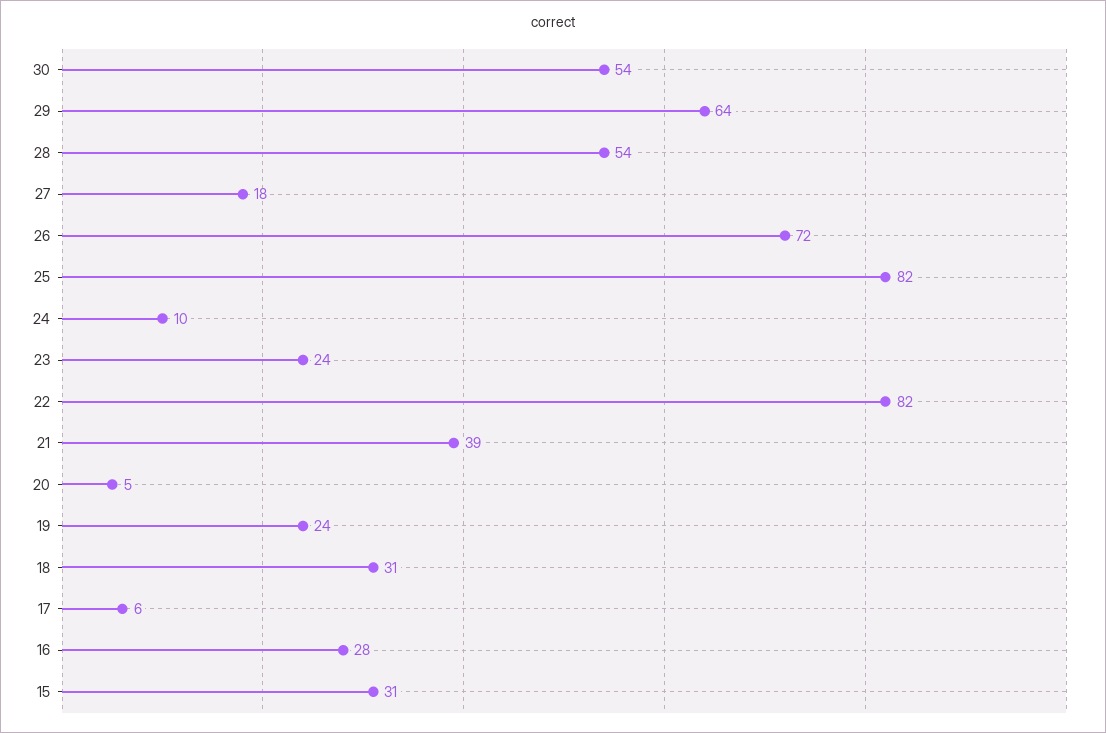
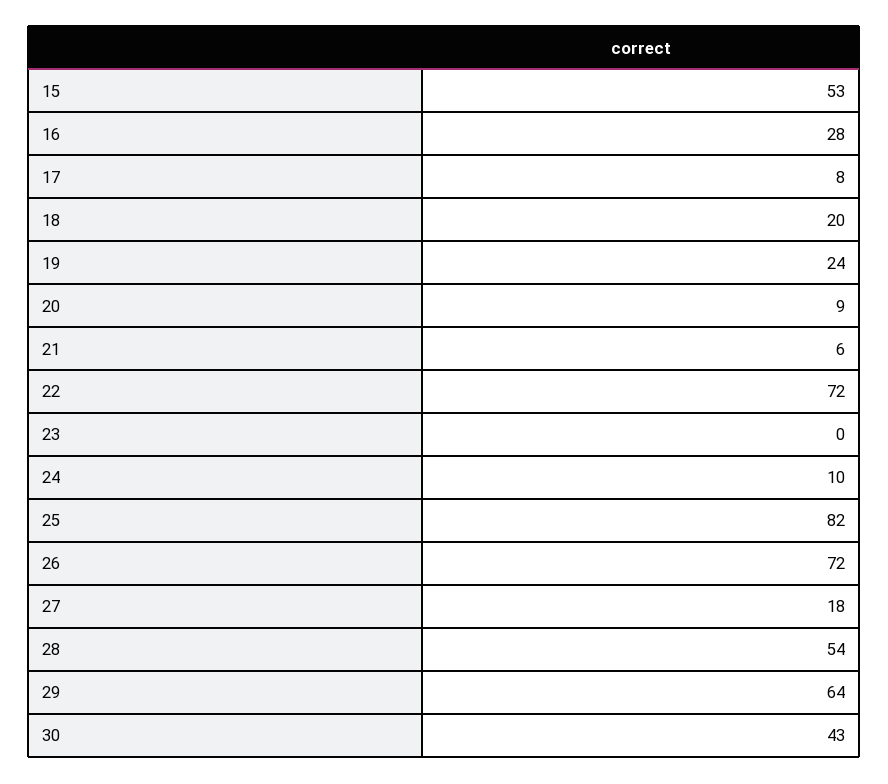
30: 54 -> 43
23: 24 -> 0
22: 82 -> 72
21: 39 -> 6
20: 5 -> 9
18: 31 -> 20
17: 6 -> 8
15: 31 -> 53

